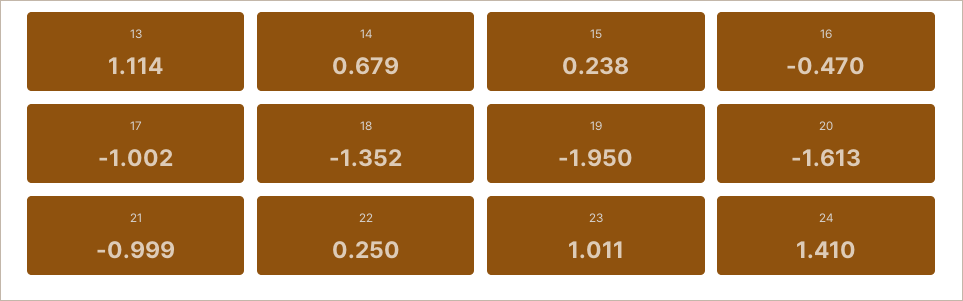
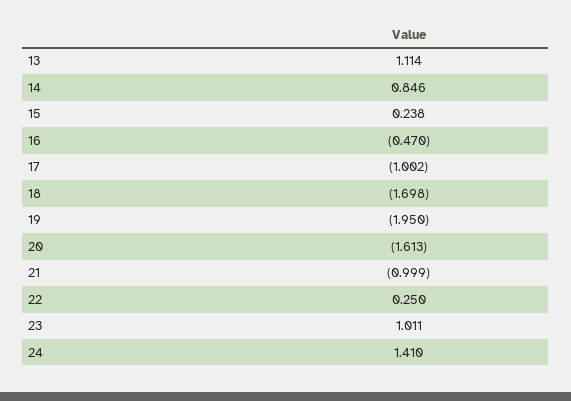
14: 0.679 -> 0.846
18: -1.352 -> -1.698

